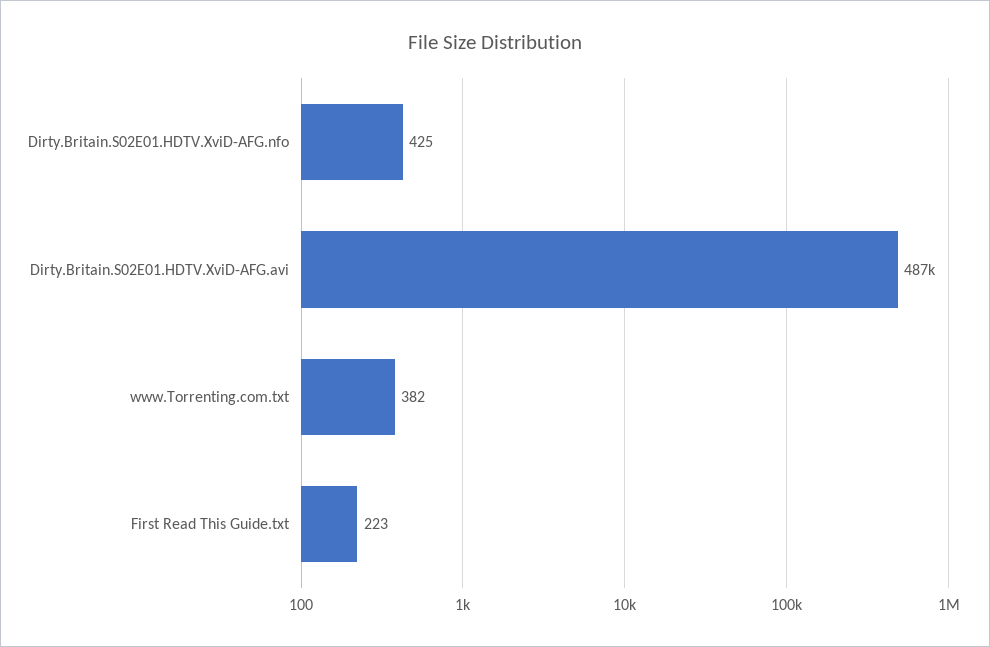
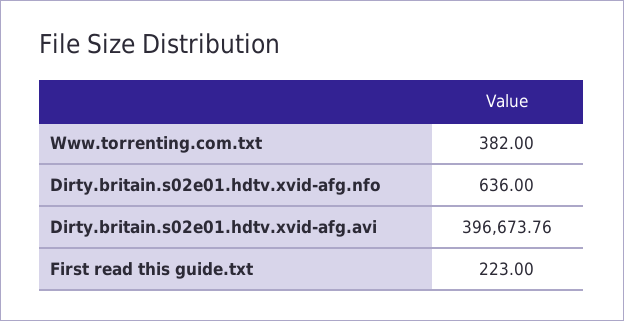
Dirty.Britain.S02E01.HDTV.XviD-AFG.nfo: 425 -> 636
Dirty.Britain.S02E01.HDTV.XviD-AFG.avi: 487000 -> 396673.76

